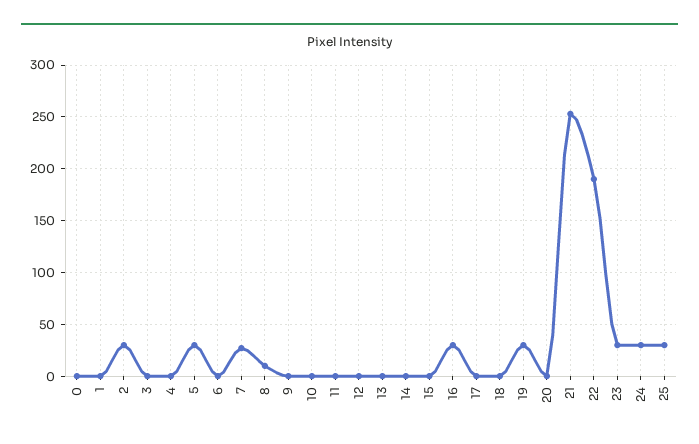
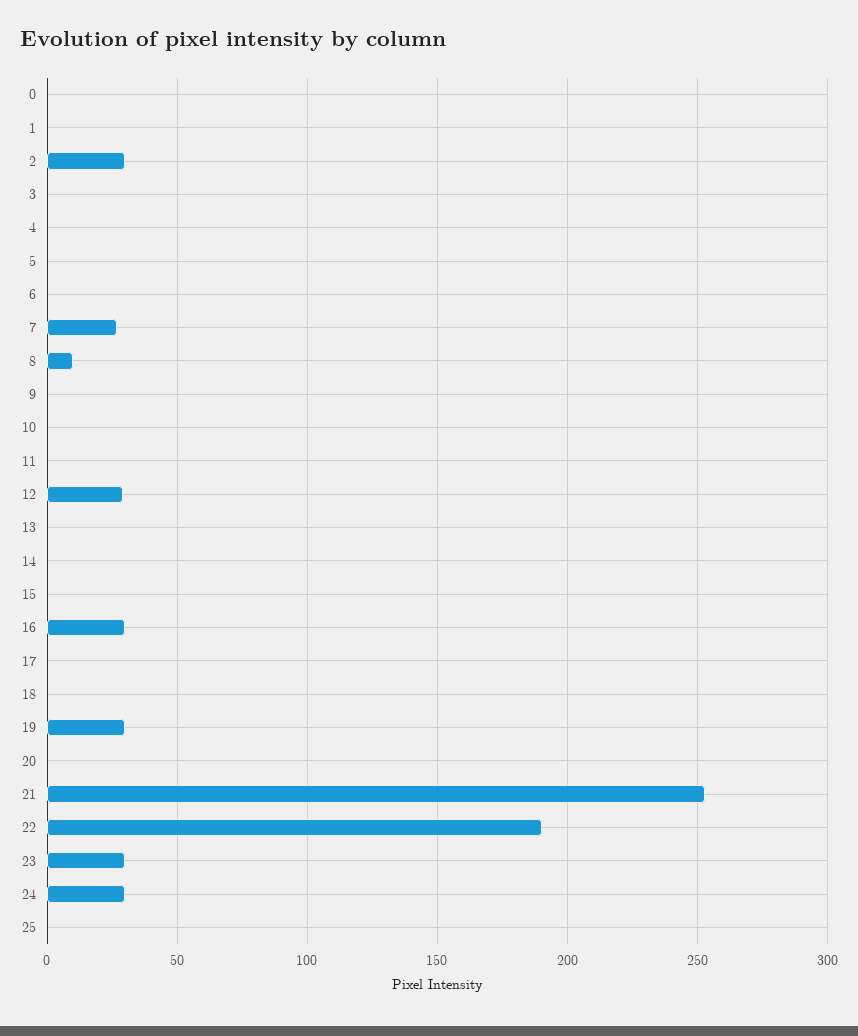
5: 30 -> 0
12: 0 -> 30
25: 30 -> 0

